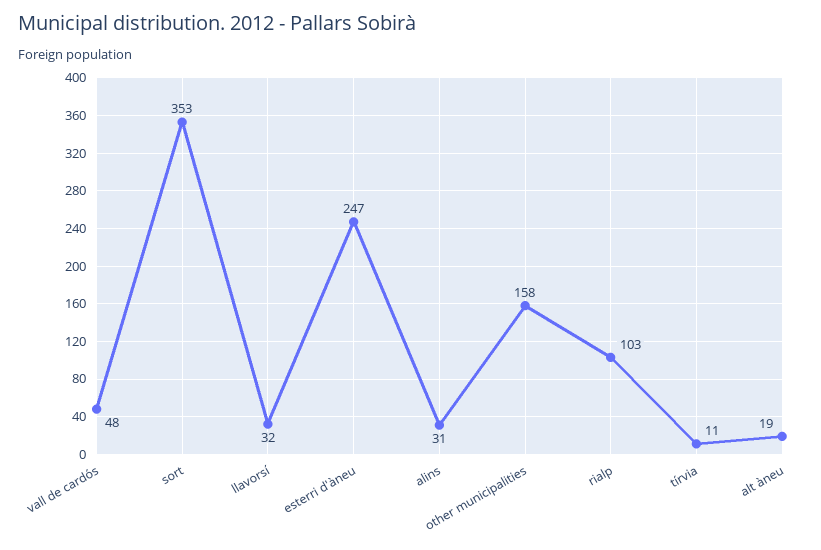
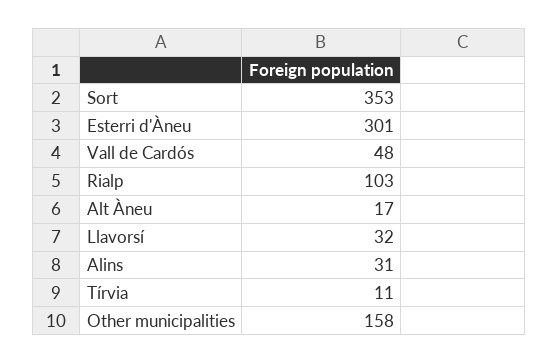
esterri d'àneu: 247 -> 301
alt àneu: 19 -> 17

